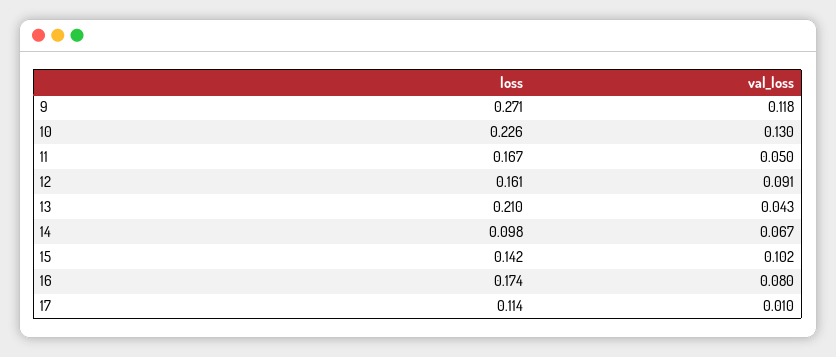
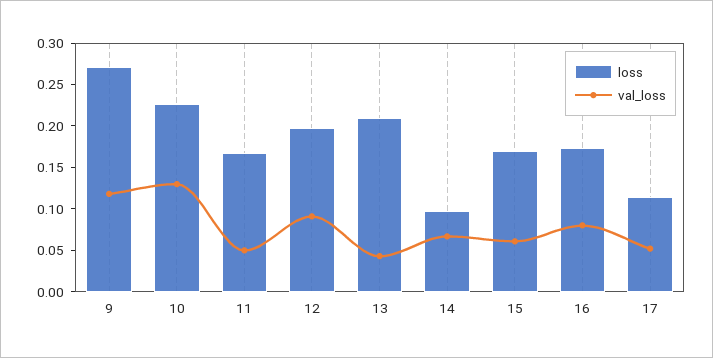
loss, 12: 0.161 -> 0.2
loss, 15: 0.142 -> 0.17
val_loss, 15: 0.102 -> 0.06
val_loss, 17: 0.01 -> 0.05

